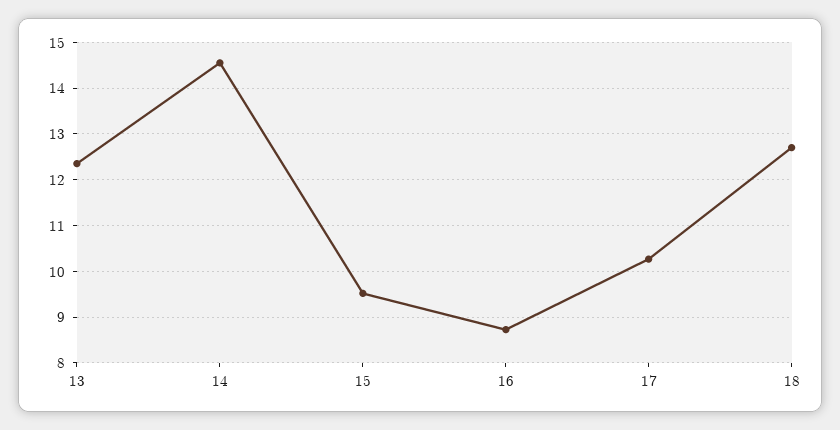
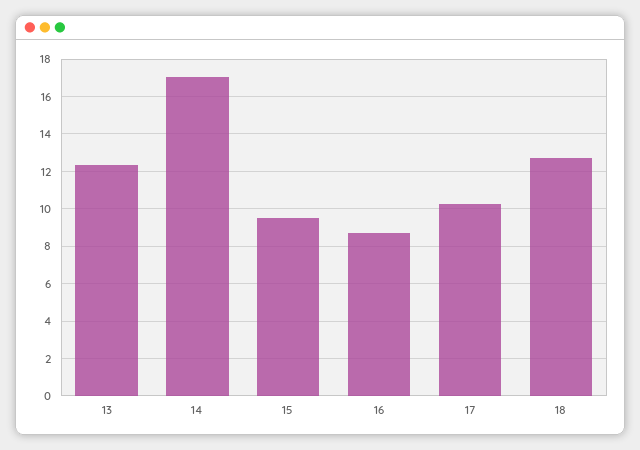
14: 14.6 -> 17

